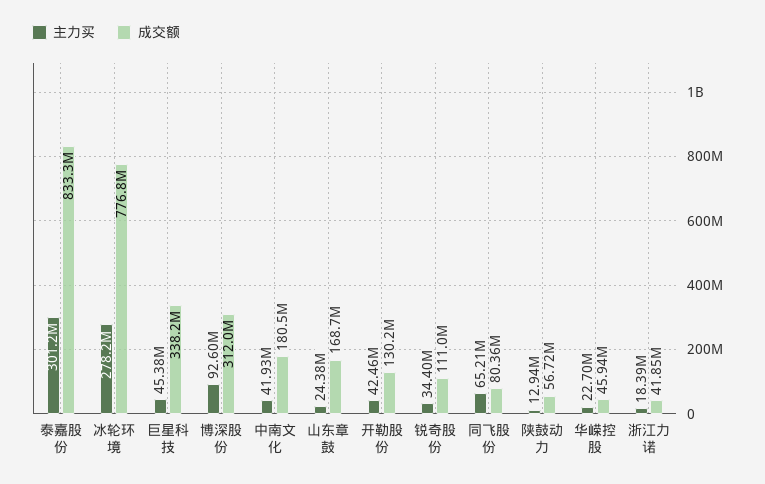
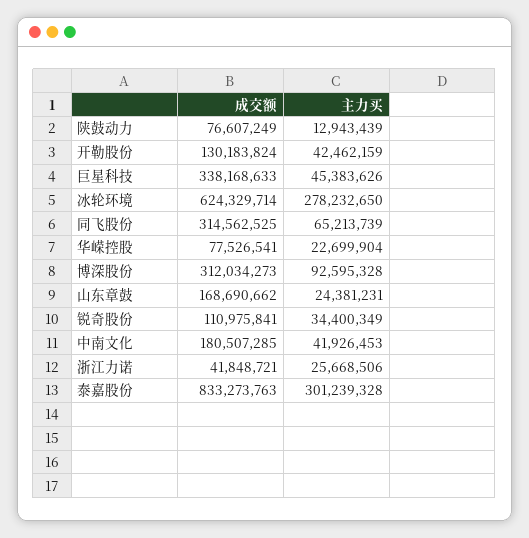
成交额, 冰轮环境: 776800000 -> 624329714
成交额, 同飞股份: 80360000 -> 314562525
成交额, 陕鼓动力: 56720000 -> 76607249
成交额, 华嵘控股: 45940000 -> 77526541
主力买, 浙江力诺: 18390000 -> 25668506

